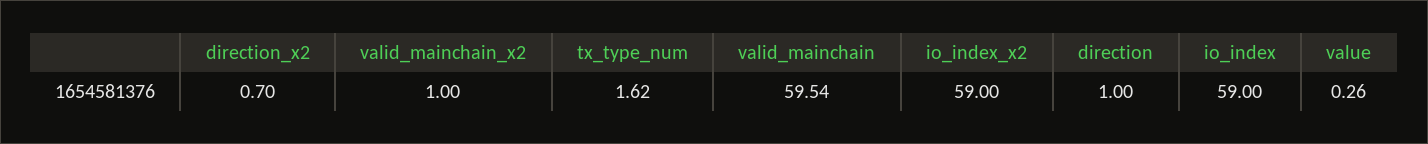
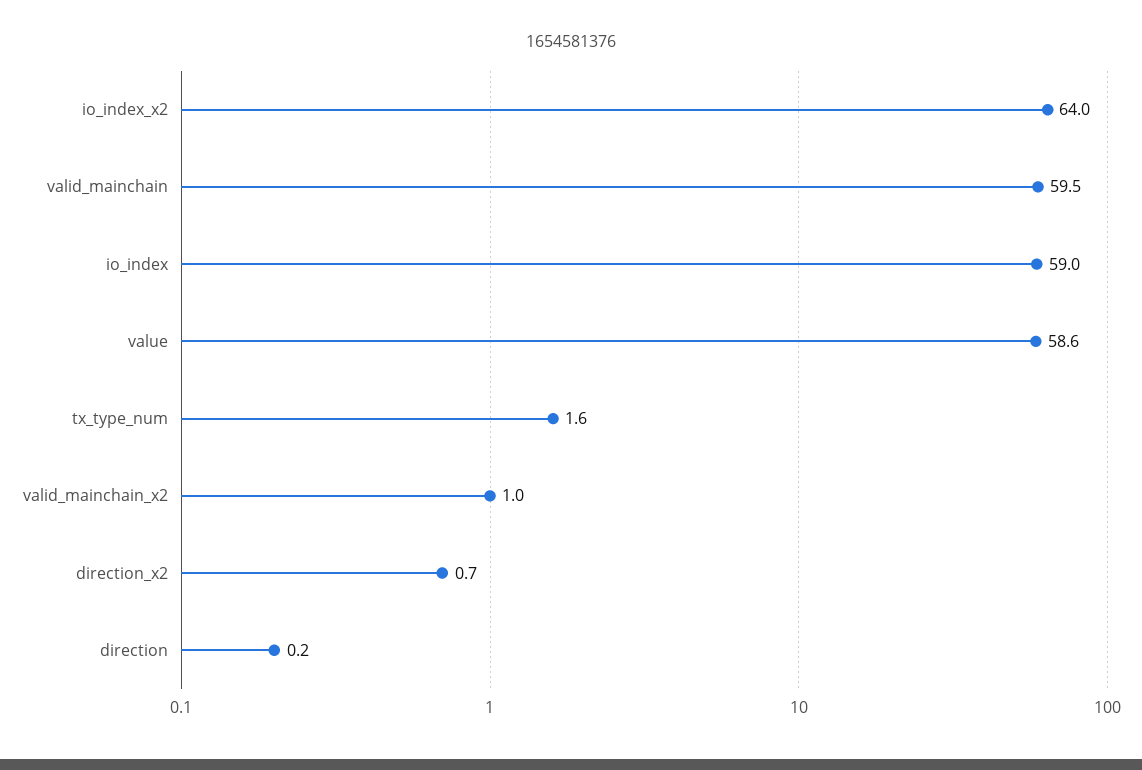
io_index_x2: 59 -> 64
direction: 1 -> 0.2
value: 0.26 -> 58.6

